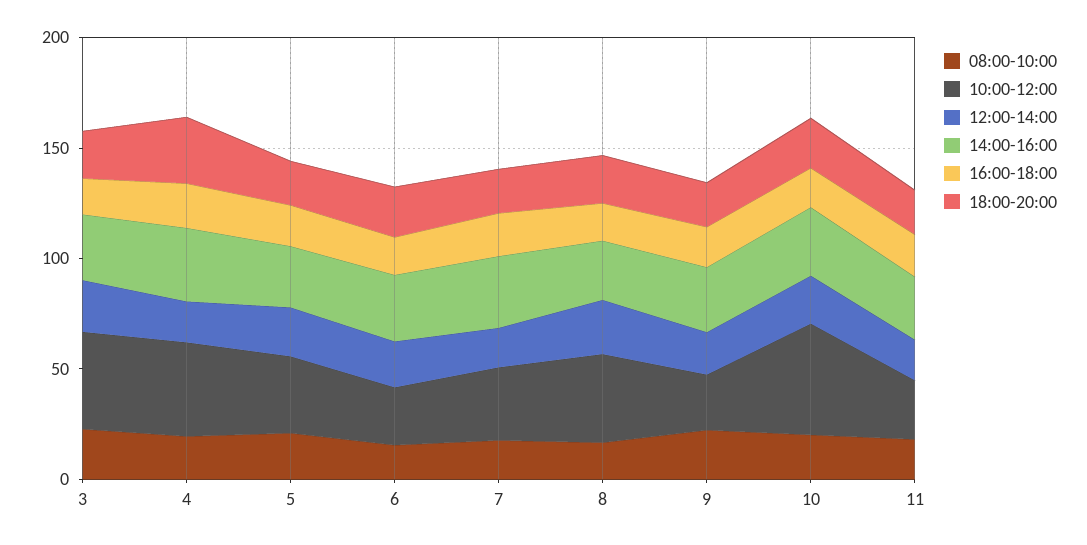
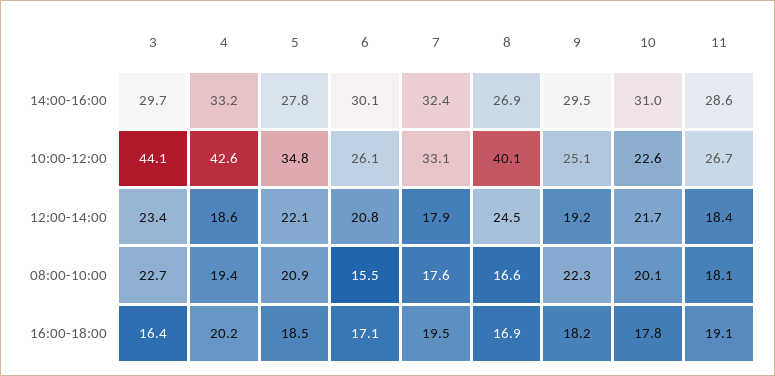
18:00-20:00, 3: 20 -> none
18:00-20:00, 4: 30 -> none
18:00-20:00, 5: 20 -> none
18:00-20:00, 6: 20 -> none
18:00-20:00, 7: 20 -> none
18:00-20:00, 8: 20 -> none
18:00-20:00, 9: 20 -> none
10:00-12:00, 10: 50 -> 22.6
18:00-20:00, 10: 20 -> none
18:00-20:00, 11: 20 -> none

